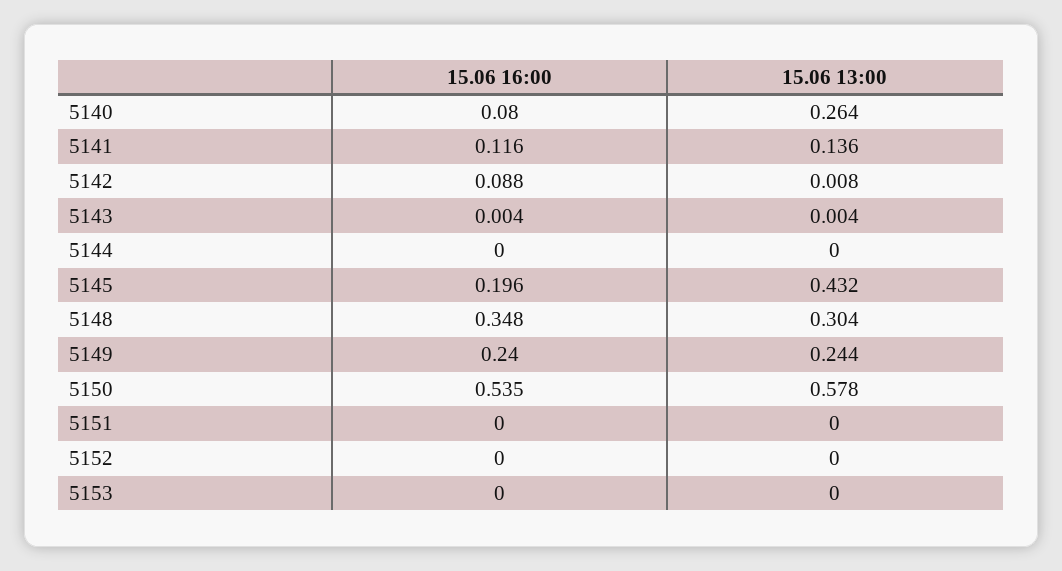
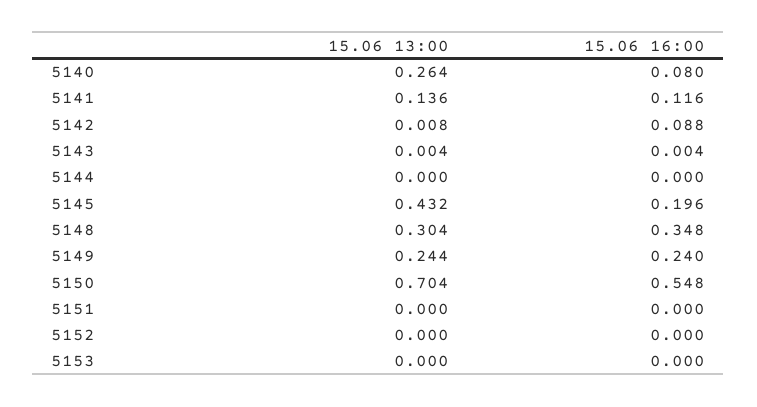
15.06 16:00, 5150: 0.535 -> 0.548
15.06 13:00, 5150: 0.578 -> 0.704

